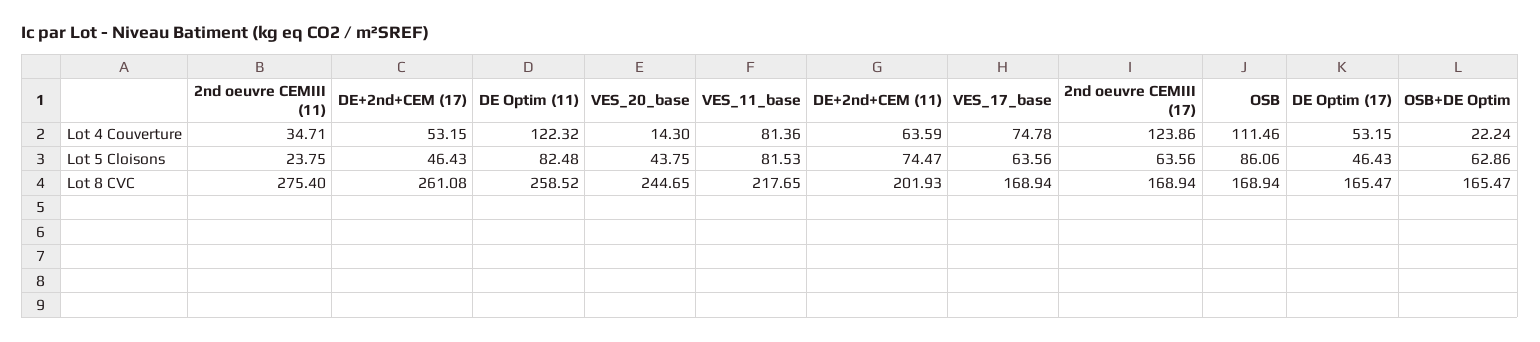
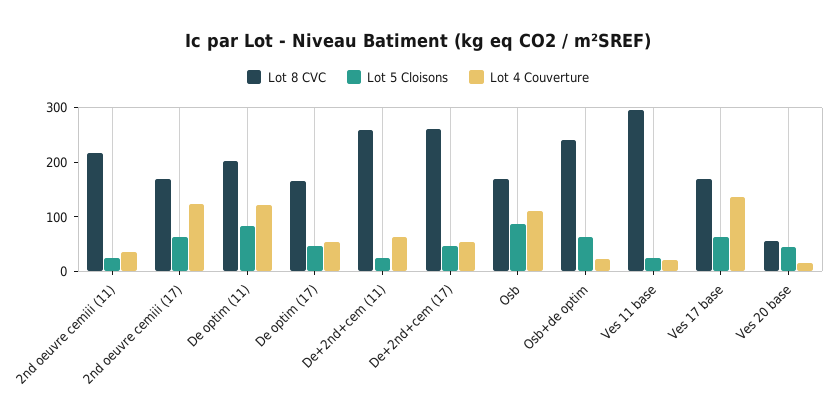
Lot 4 Couverture, VES_11_base: 81.36 -> 20
Lot 4 Couverture, VES_17_base: 74.78 -> 140
Lot 5 Cloisons, VES_11_base: 81.53 -> 20
Lot 5 Cloisons, DE+2nd+CEM (11): 74.47 -> 20
Lot 8 CVC, 2nd oeuvre CEMIII (11): 275.4 -> 220
Lot 8 CVC, DE Optim (11): 258.52 -> 200
Lot 8 CVC, VES_20_base: 244.65 -> 60
Lot 8 CVC, VES_11_base: 217.65 -> 300
Lot 8 CVC, DE+2nd+CEM (11): 201.93 -> 260
Lot 8 CVC, OSB+DE Optim: 165.47 -> 240

